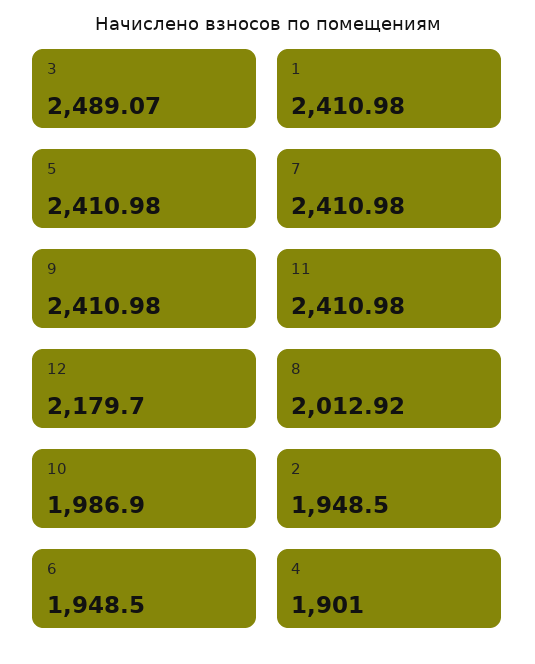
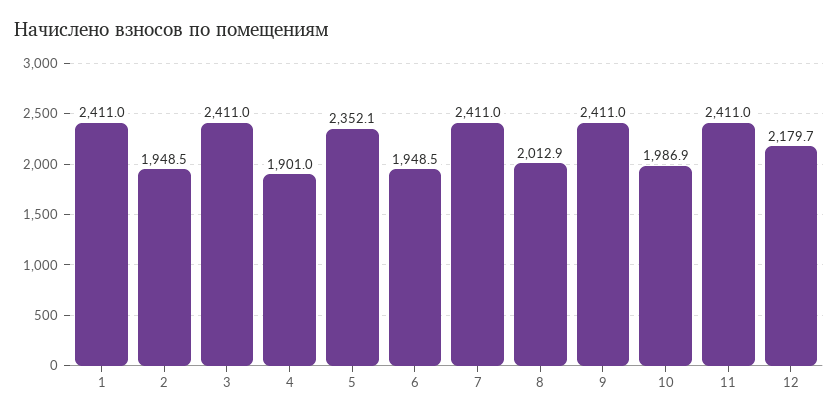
3: 2489.07 -> 2411
5: 2410.98 -> 2352.1

